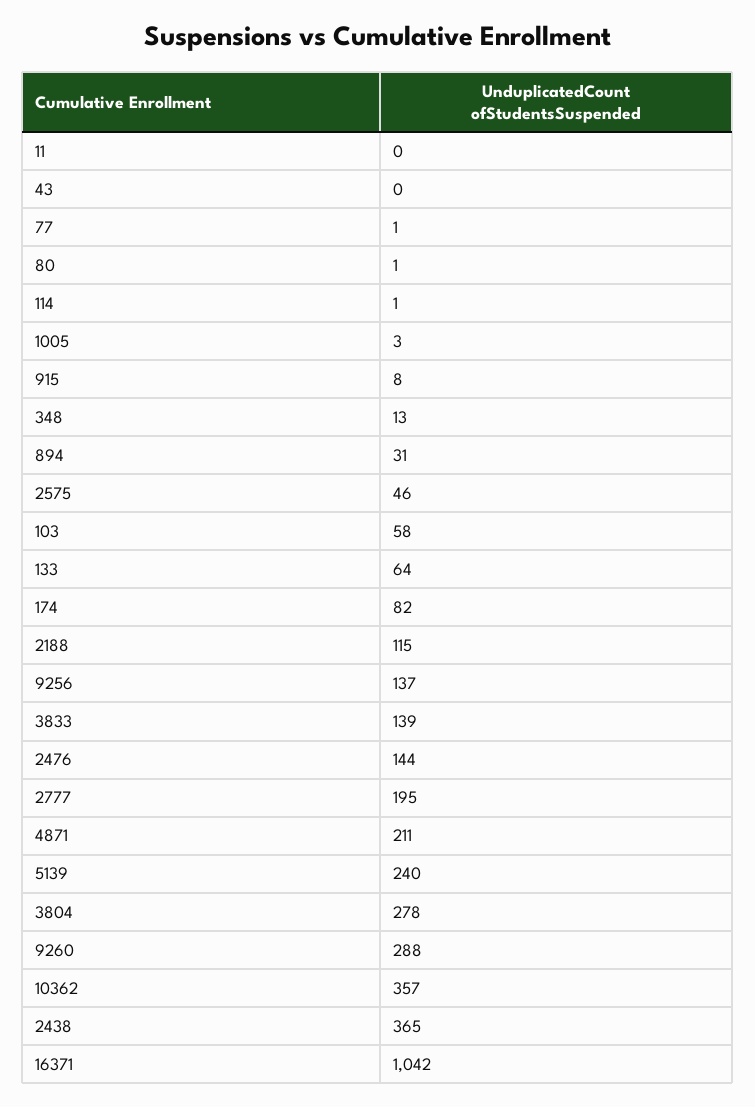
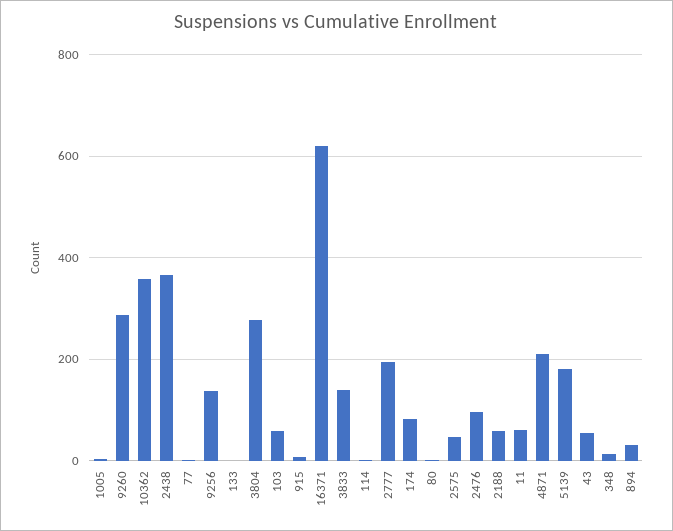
11: 0 -> 60
43: 0 -> 60
133: 64 -> 0
2188: 115 -> 60
2476: 144 -> 100
5139: 240 -> 180
16371: 1042 -> 620

